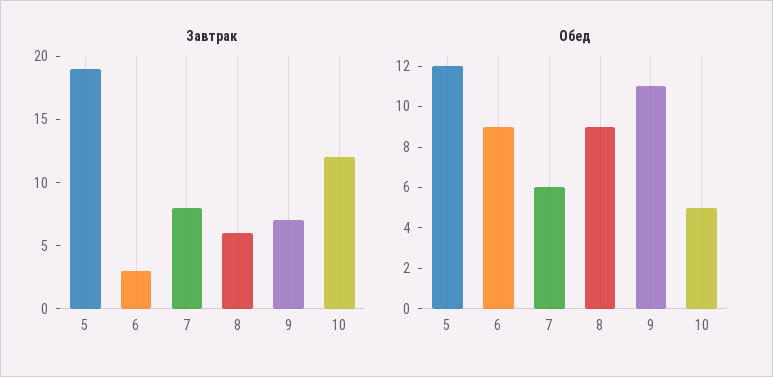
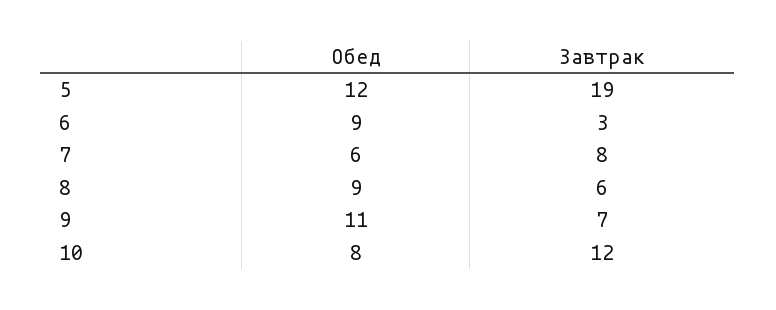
Обед, 10: 5 -> 8

